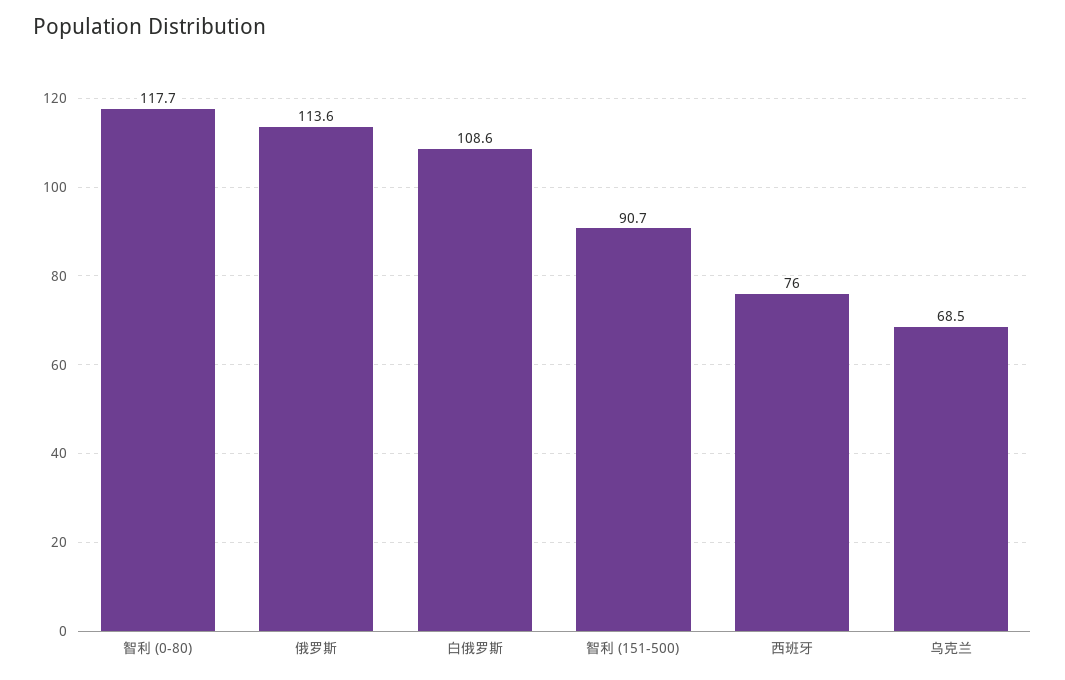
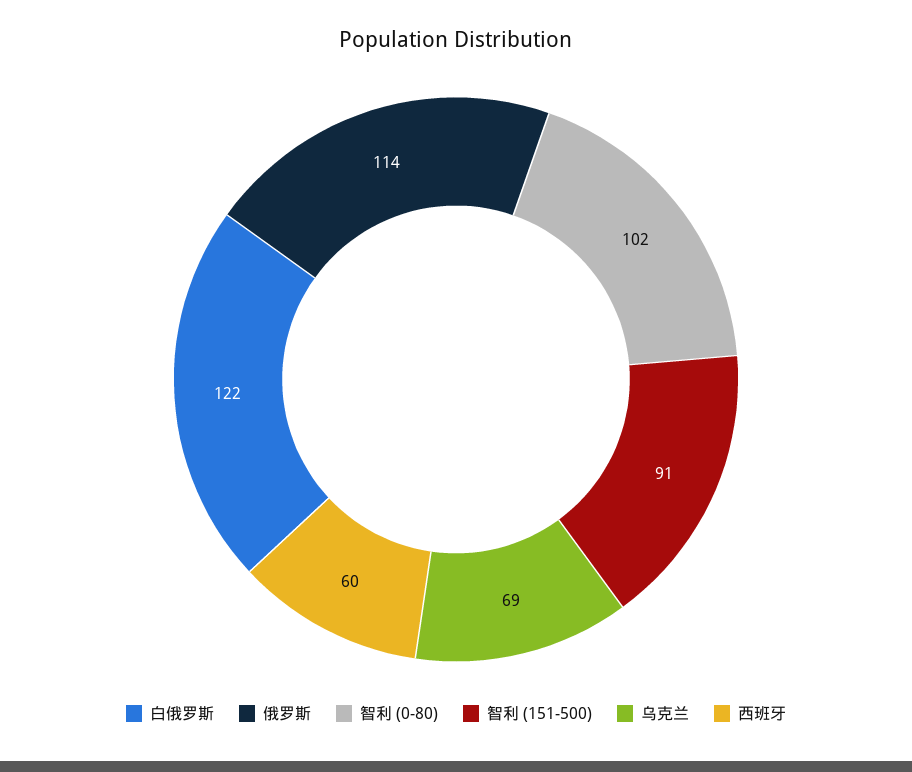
智利 (0-80): 117.7 -> 102
白俄罗斯: 108.6 -> 122
西班牙: 76 -> 60

